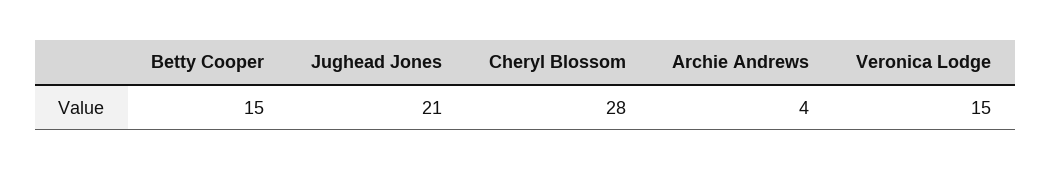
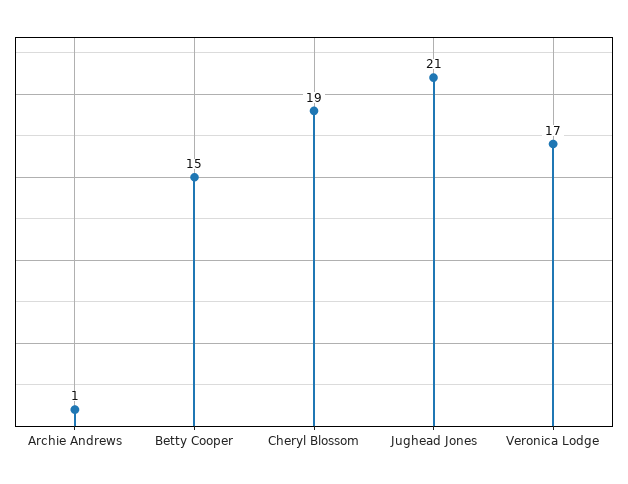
Cheryl Blossom: 28 -> 19
Archie Andrews: 4 -> 1
Veronica Lodge: 15 -> 17

